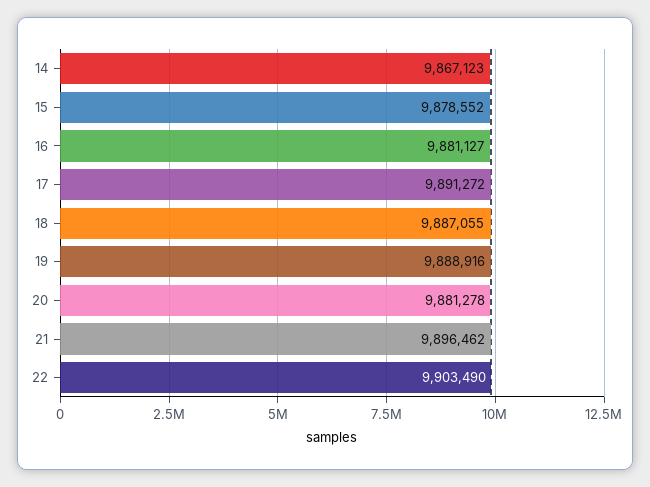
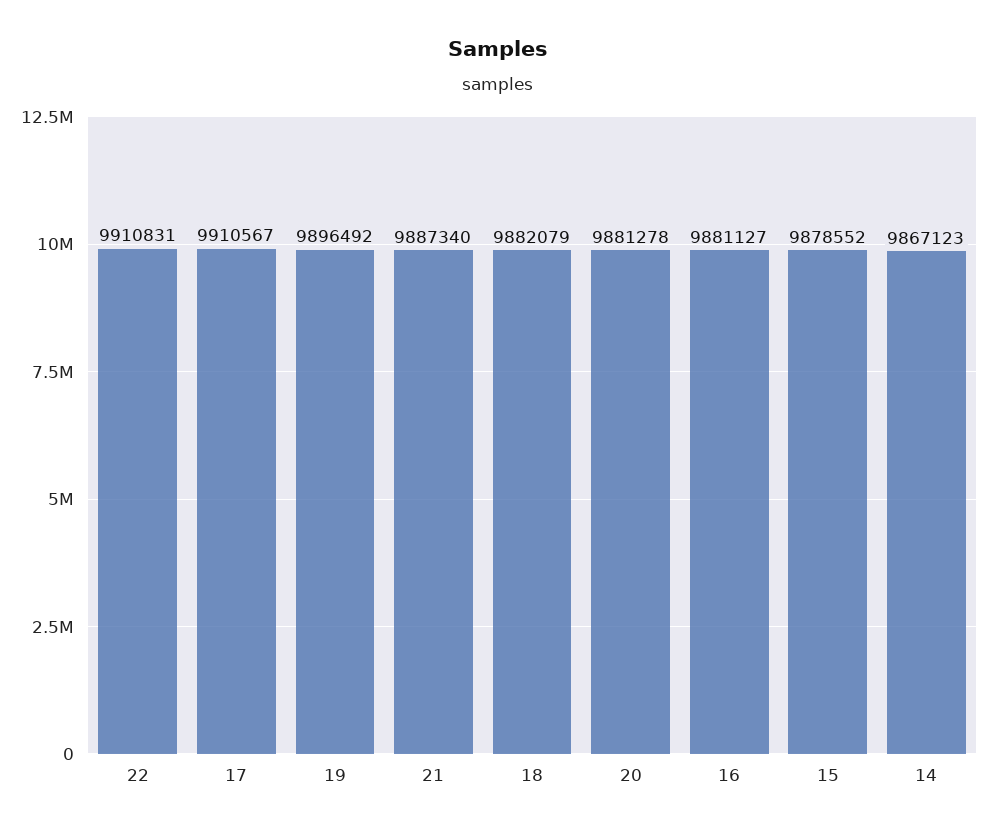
17: 9891272 -> 9910567
18: 9887055 -> 9882079
19: 9888916 -> 9896492
21: 9896462 -> 9887340
22: 9903490 -> 9910831

